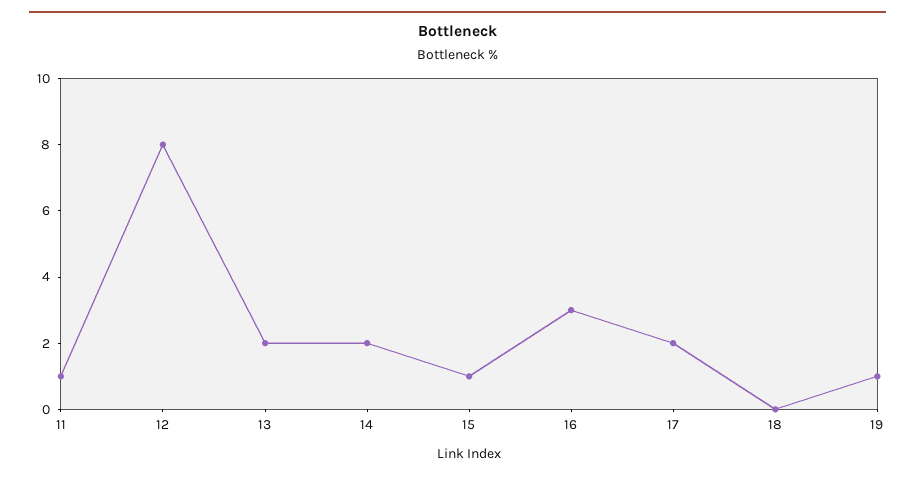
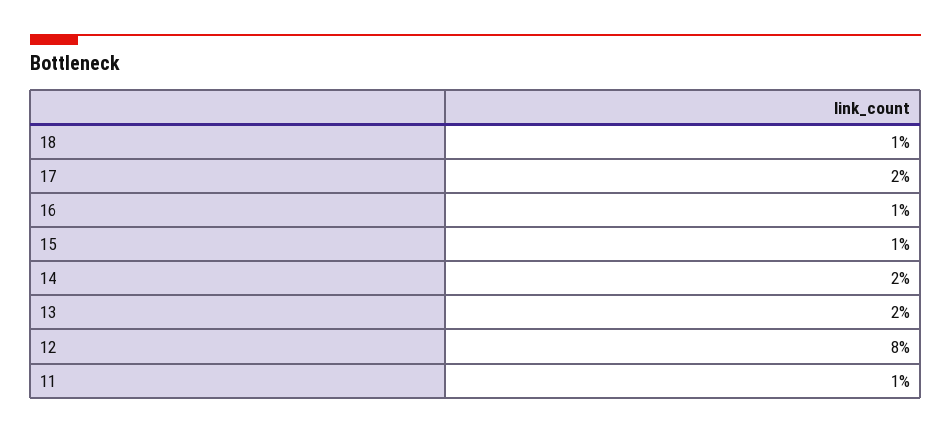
16: 3 -> 1
18: 0 -> 1
19: 1 -> none

